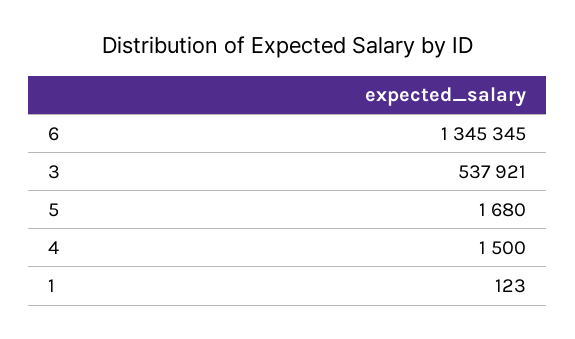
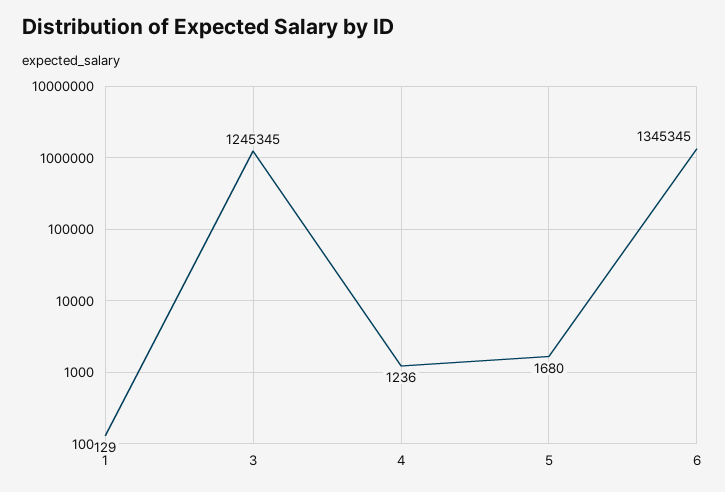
3: 537921 -> 1245345
4: 1500 -> 1236
1: 123 -> 129

